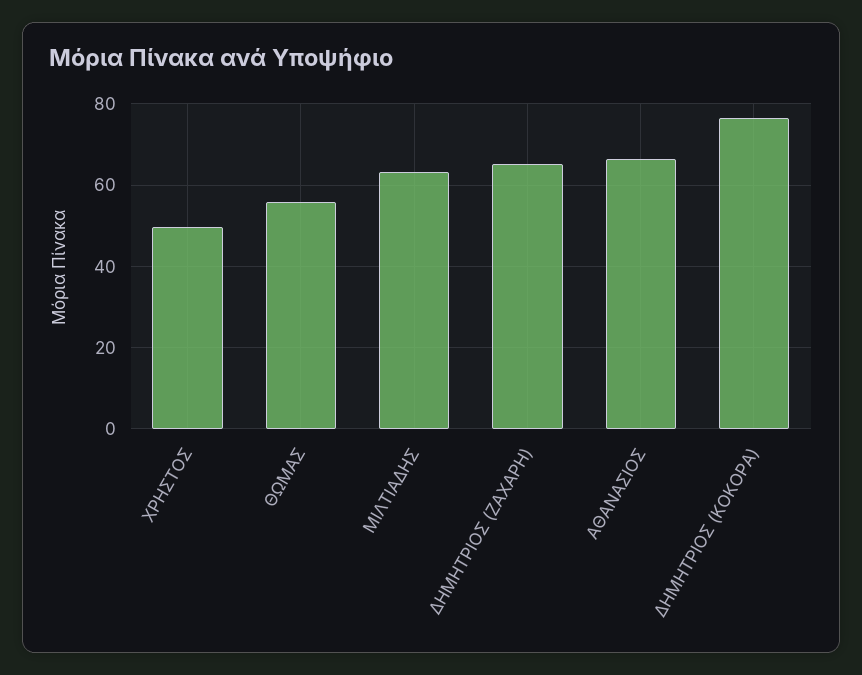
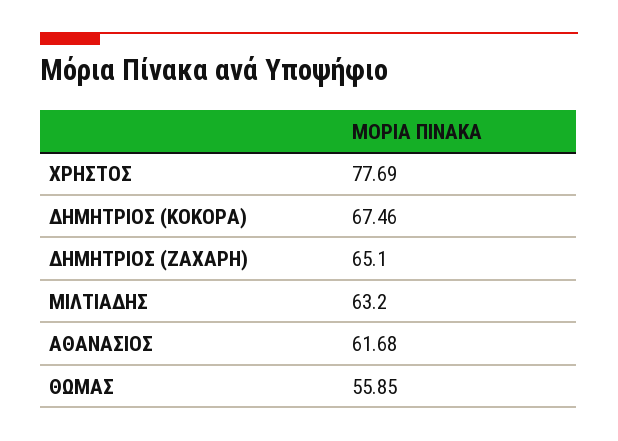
ΧΡΗΣΤΟΣ: 50 -> 77.69
ΑΘΑΝΑΣΙΟΣ: 66 -> 61.68
ΔΗΜΗΤΡΙΟΣ (ΚΟΚΟΡΑ): 76 -> 67.46

